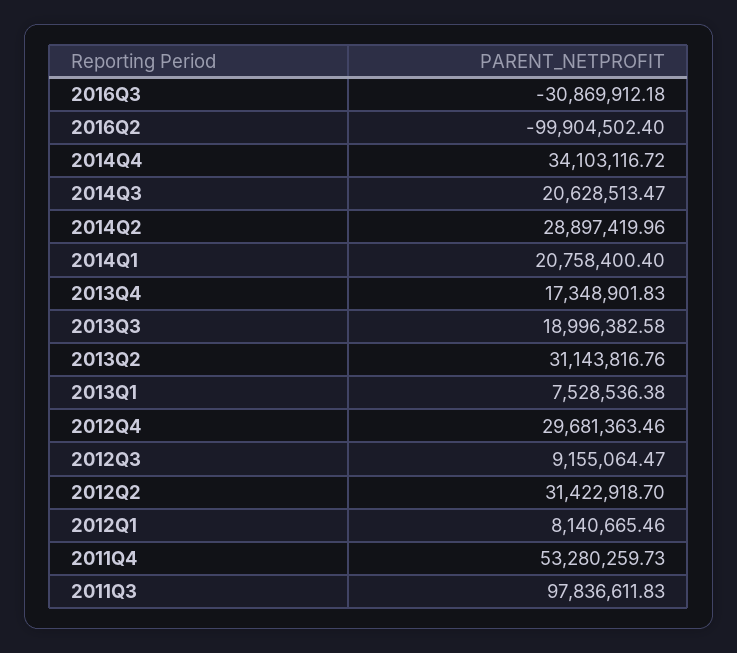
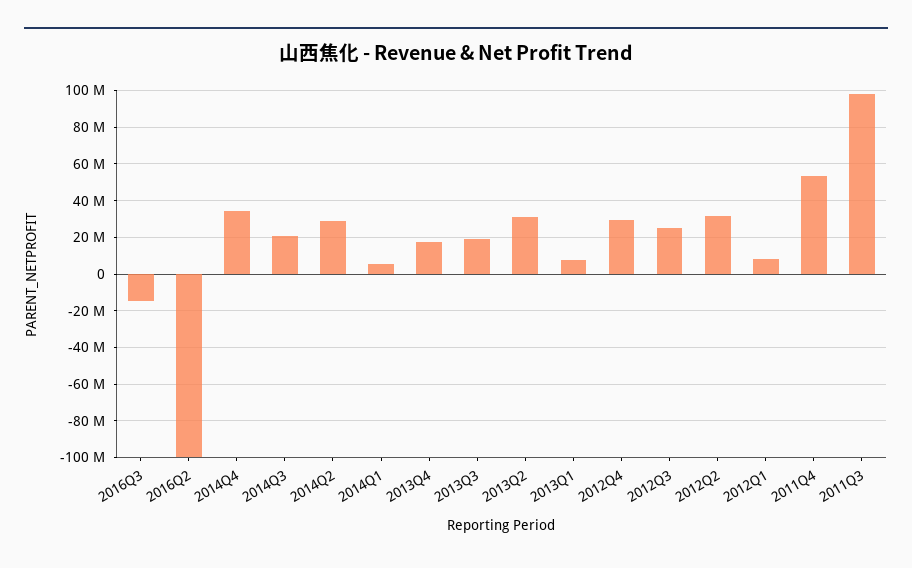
2016Q3: -30869912.18 -> -15000000
2014Q1: 20758400.4 -> 5000000
2012Q3: 9155064.47 -> 25000000

